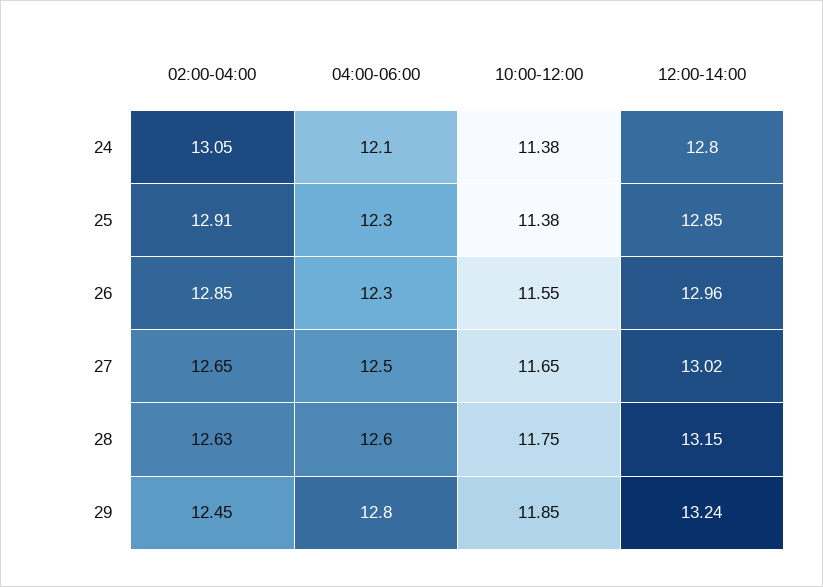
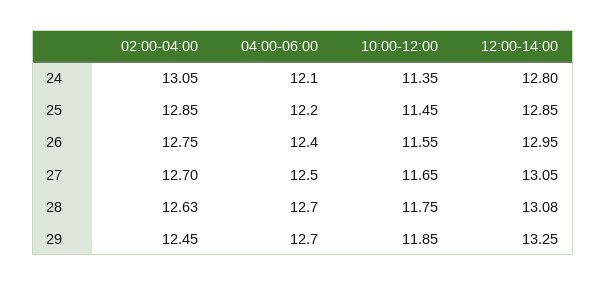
10:00-12:00, 24: 11.38 -> 11.35
02:00-04:00, 25: 12.91 -> 12.85
04:00-06:00, 25: 12.3 -> 12.2
10:00-12:00, 25: 11.38 -> 11.45
02:00-04:00, 26: 12.85 -> 12.75
04:00-06:00, 26: 12.3 -> 12.4
12:00-14:00, 26: 12.96 -> 12.95
02:00-04:00, 27: 12.65 -> 12.7
12:00-14:00, 27: 13.02 -> 13.05
04:00-06:00, 28: 12.6 -> 12.7
12:00-14:00, 28: 13.15 -> 13.08
04:00-06:00, 29: 12.8 -> 12.7
12:00-14:00, 29: 13.24 -> 13.25

